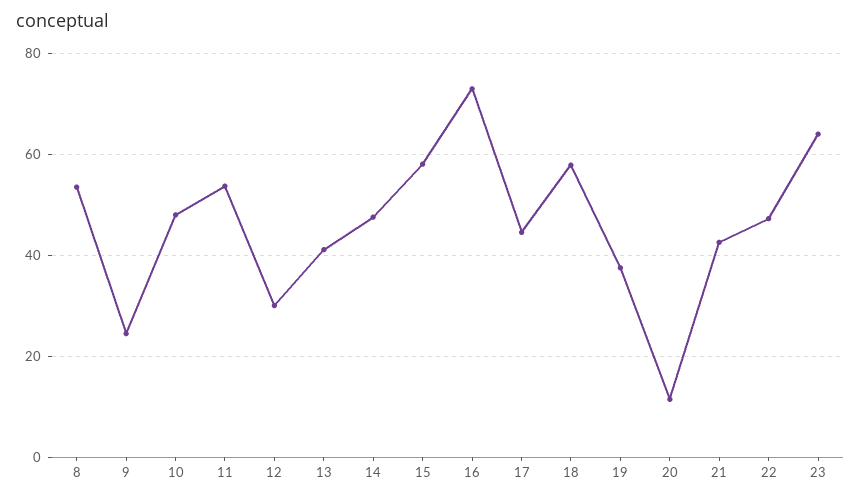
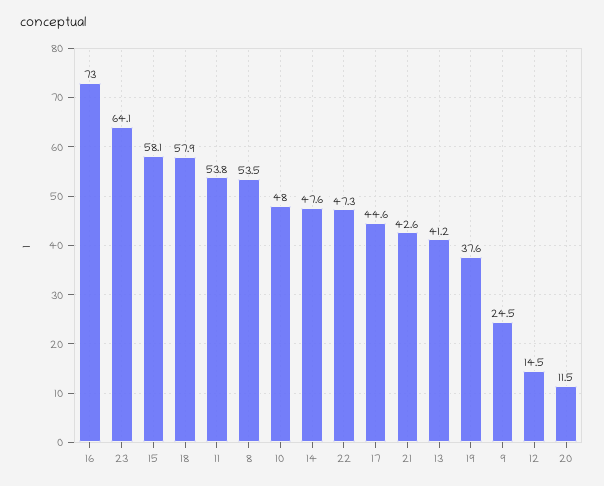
12: 30 -> 14.5

